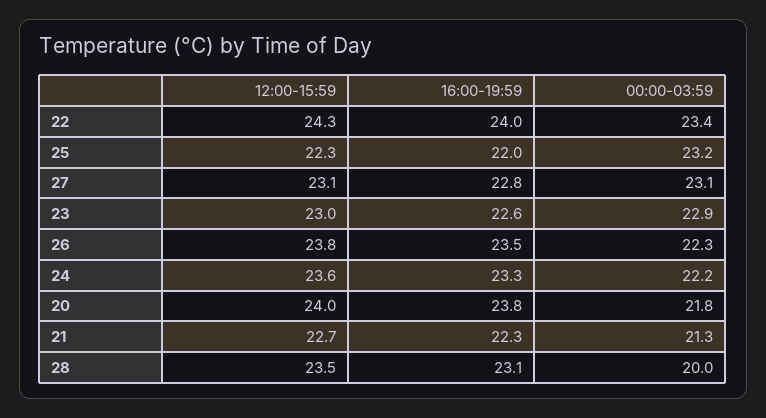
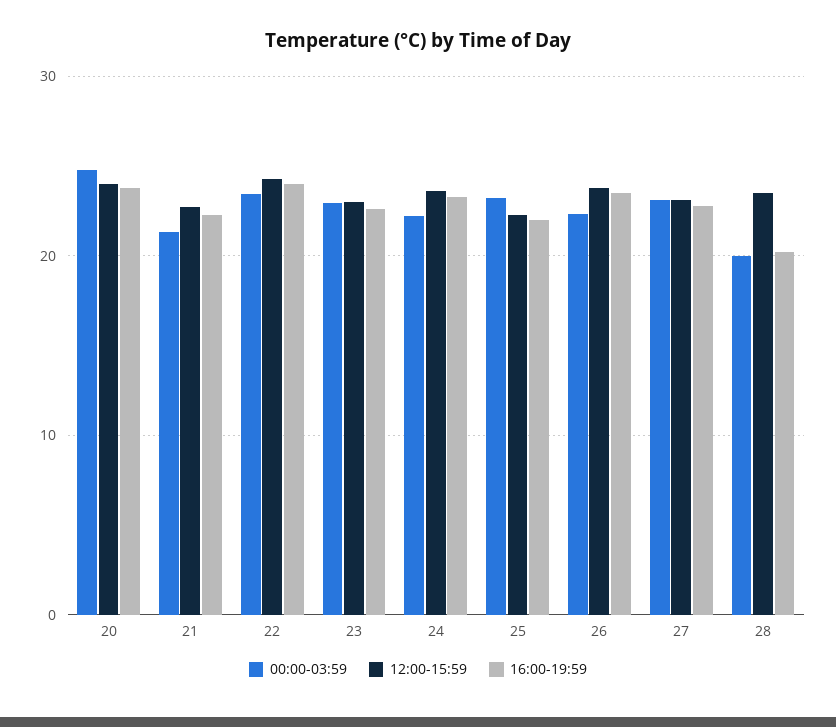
00:00-03:59, 20: 21.8 -> 25
16:00-19:59, 28: 23.1 -> 20

